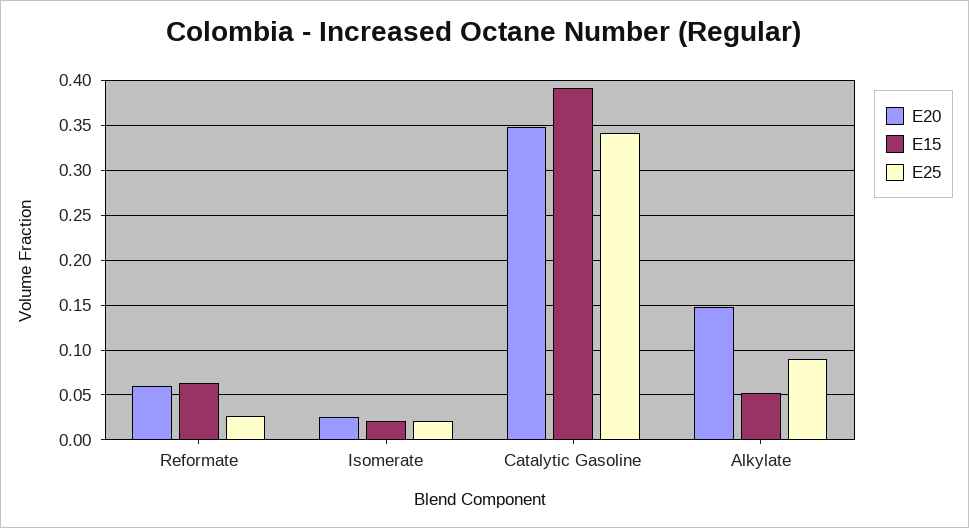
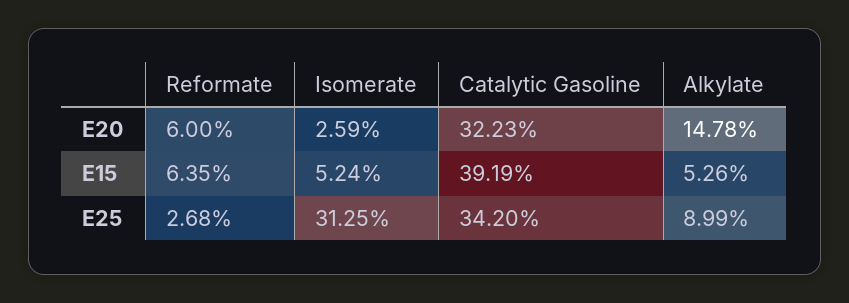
E15, Isomerate: 0.02 -> 0.0524
E25, Isomerate: 0.02 -> 0.3125
E20, Catalytic Gasoline: 0.35 -> 0.3223

